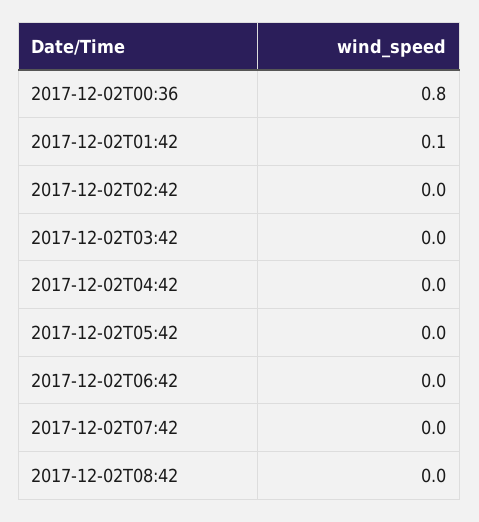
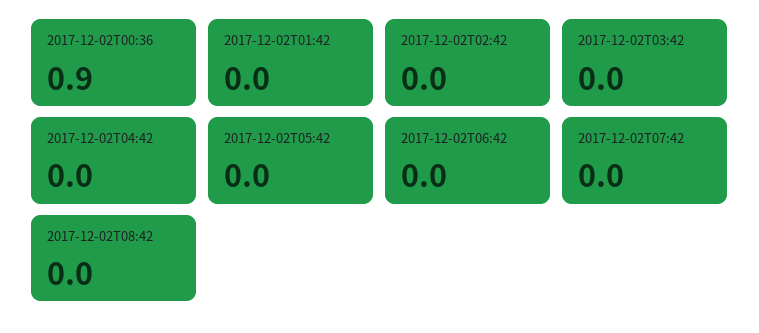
2017-12-02T00:36: 0.8 -> 0.9
2017-12-02T01:42: 0.1 -> 0

